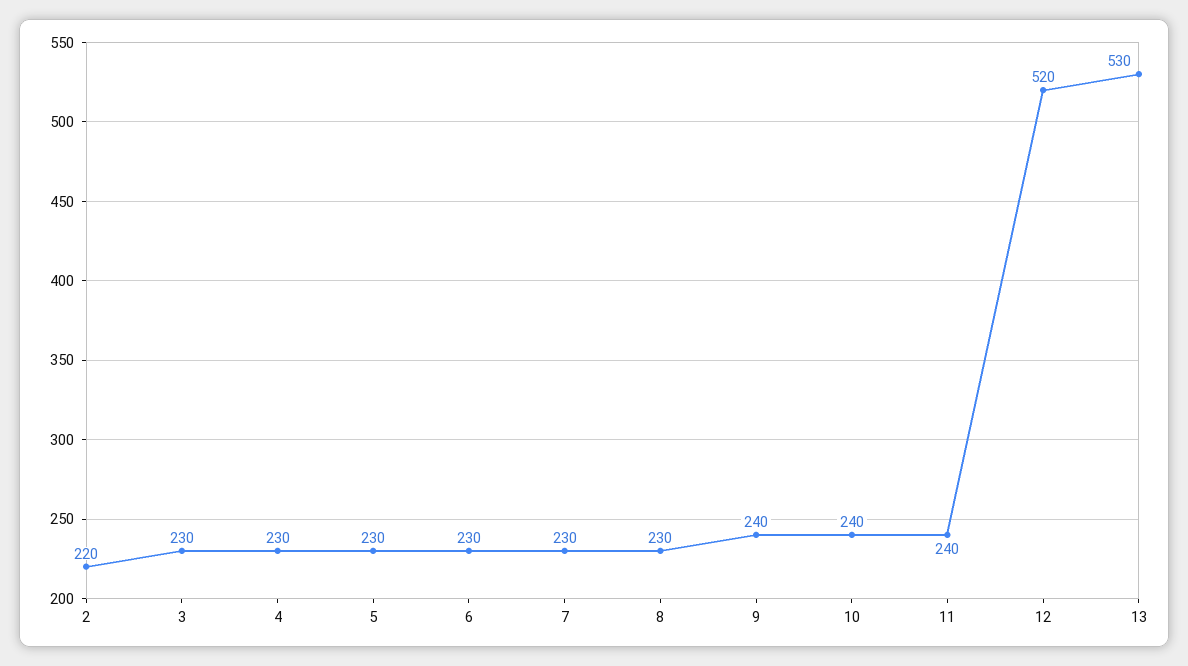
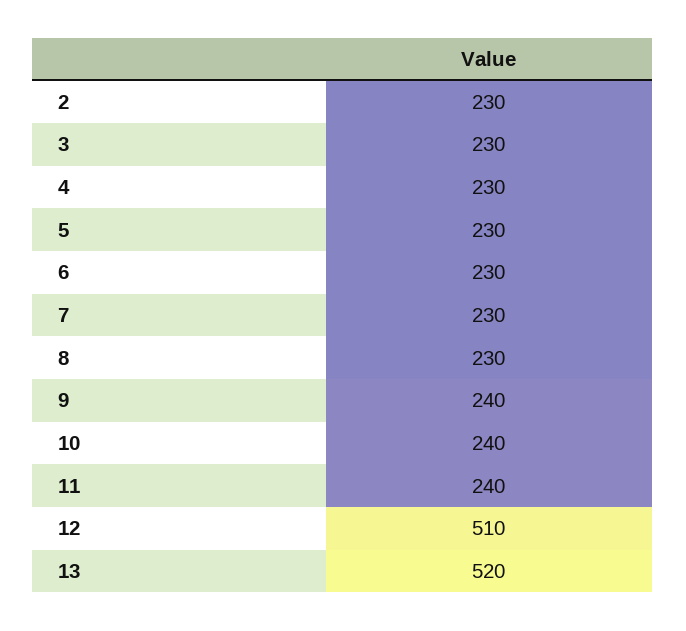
2: 220 -> 230
12: 520 -> 510
13: 530 -> 520

